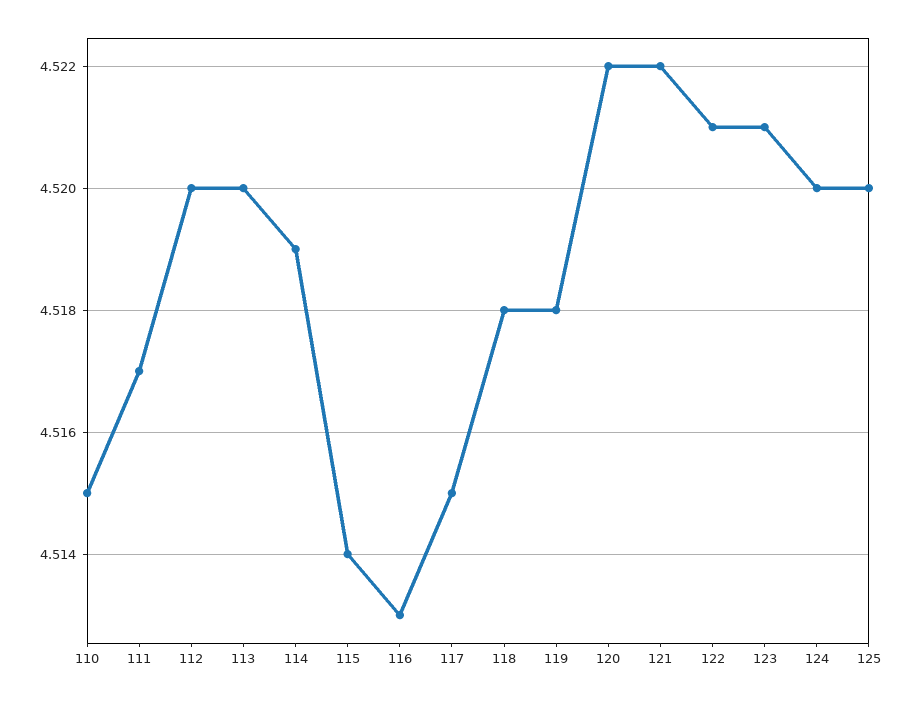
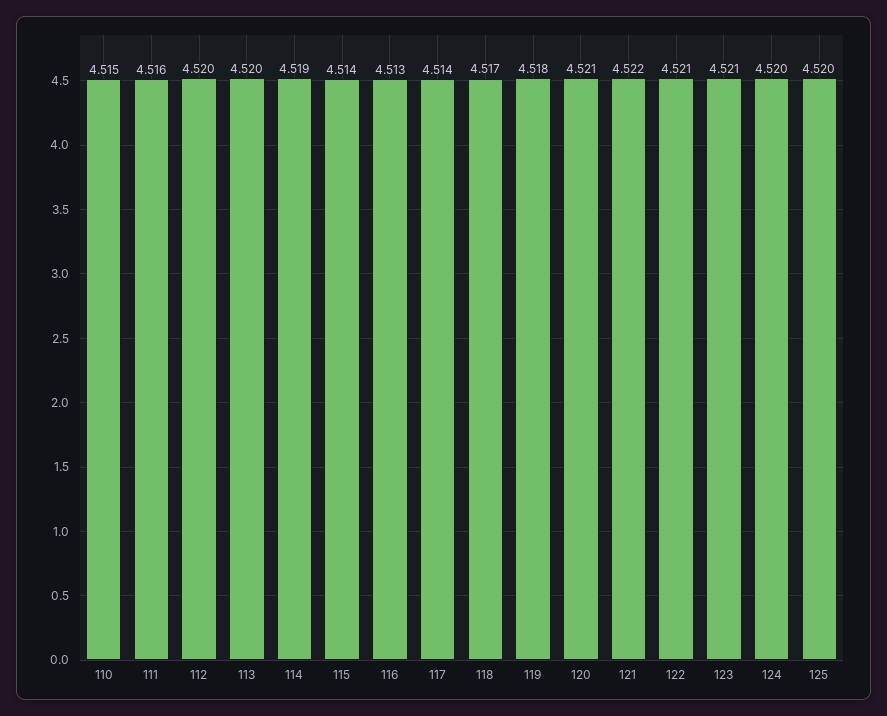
111: 4.517 -> 4.516
117: 4.515 -> 4.514
118: 4.518 -> 4.517
120: 4.522 -> 4.521

